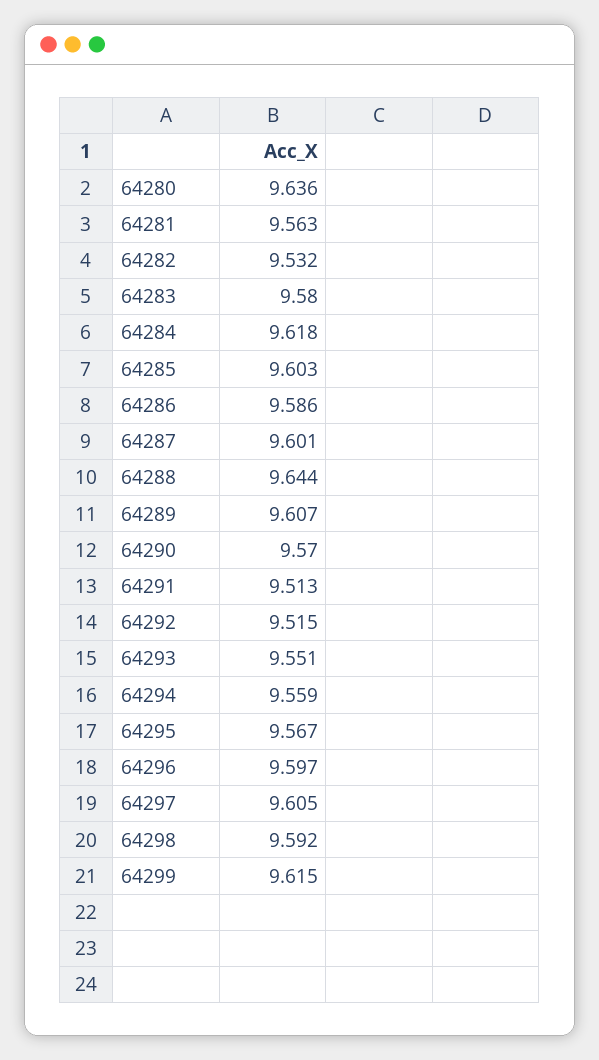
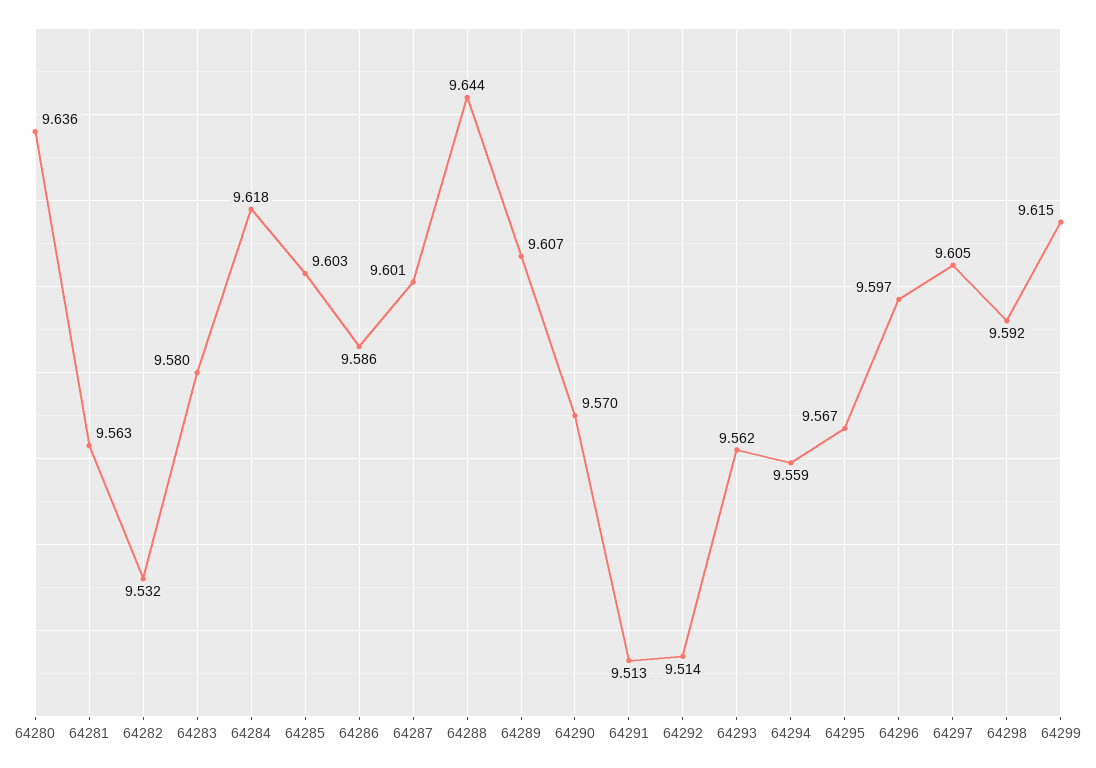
64292: 9.515 -> 9.514
64293: 9.551 -> 9.562

